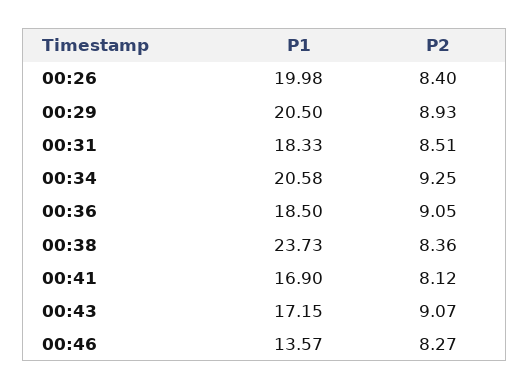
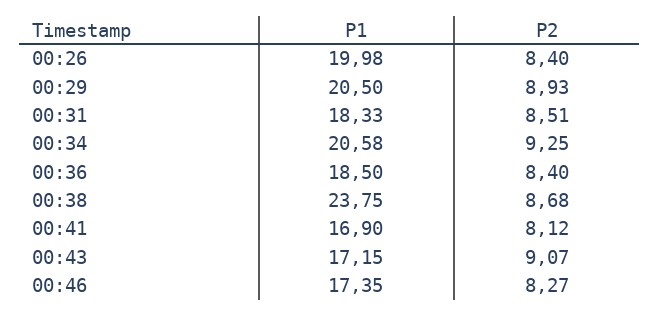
P2, 00:36: 9.05 -> 8.4
P1, 00:38: 23.73 -> 23.75
P2, 00:38: 8.36 -> 8.68
P1, 00:46: 13.57 -> 17.35

